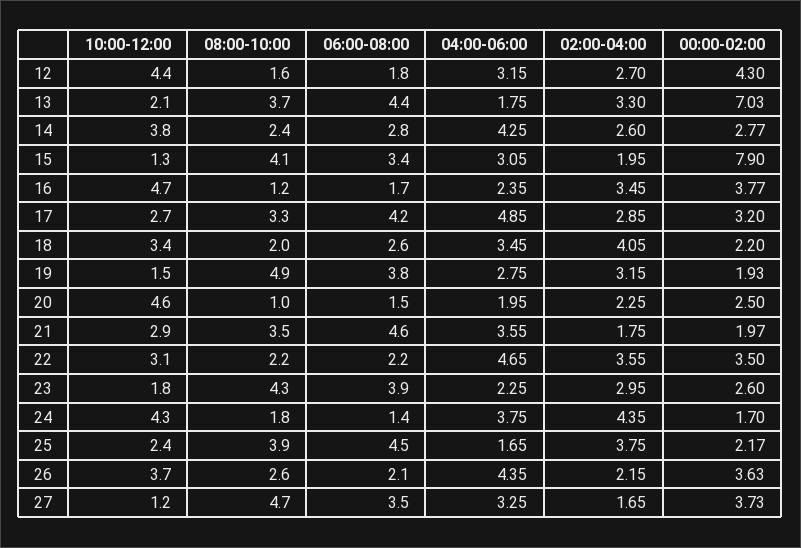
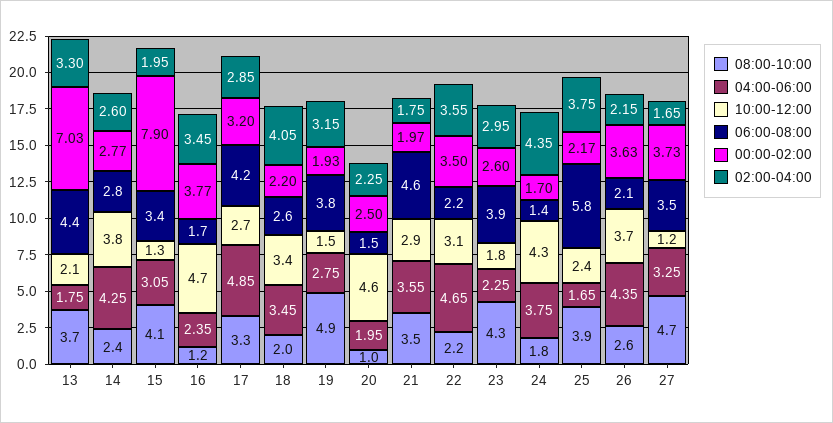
10:00-12:00, 12: 4.4 -> none
08:00-10:00, 12: 1.6 -> none
06:00-08:00, 12: 1.8 -> none
04:00-06:00, 12: 3.15 -> none
02:00-04:00, 12: 2.7 -> none
00:00-02:00, 12: 4.3 -> none
06:00-08:00, 25: 4.5 -> 5.8

